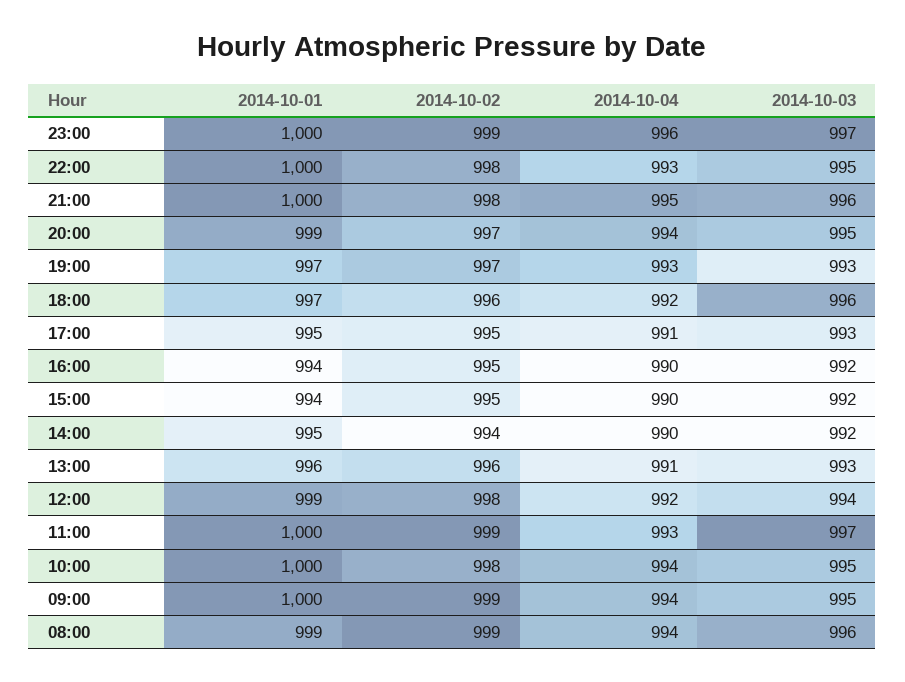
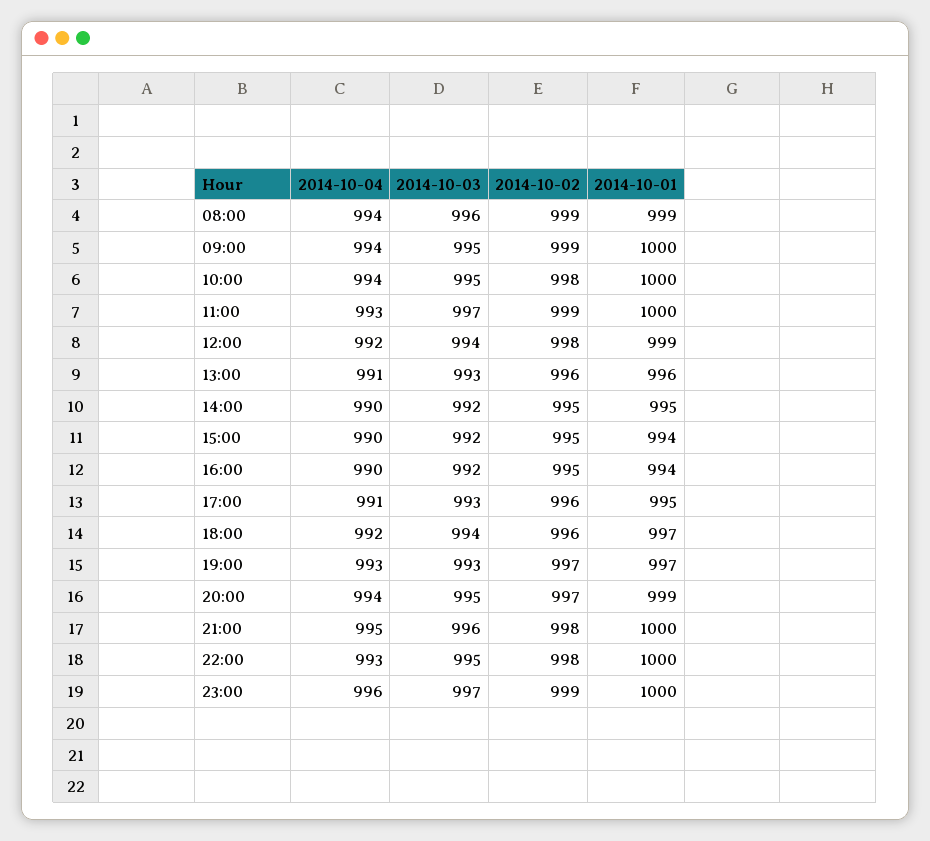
2014-10-03, 18:00: 996 -> 994
2014-10-02, 17:00: 995 -> 996
2014-10-02, 14:00: 994 -> 995

